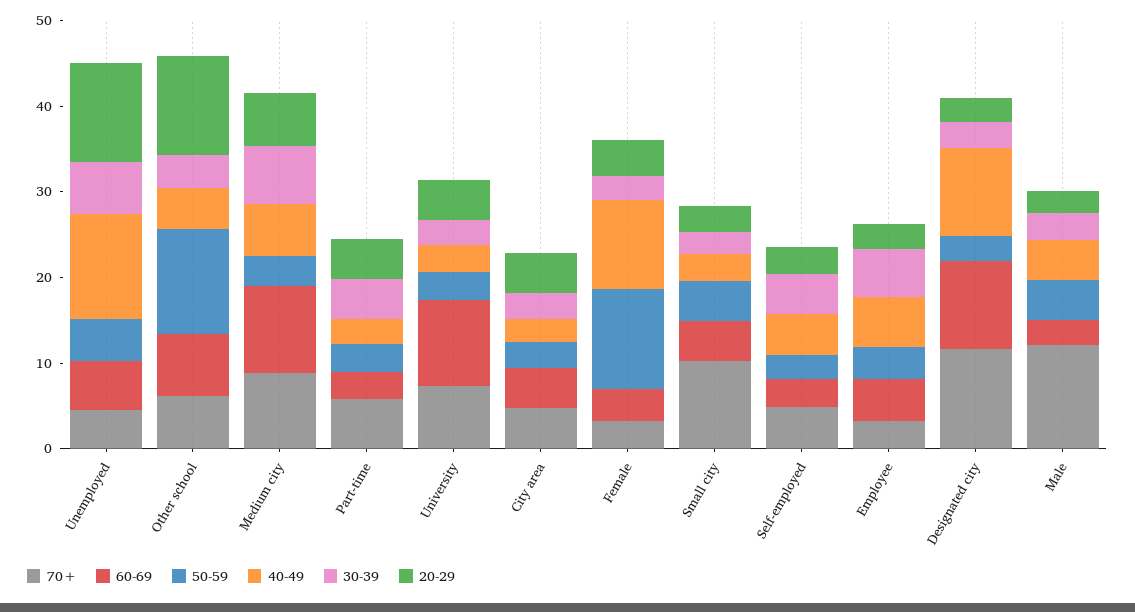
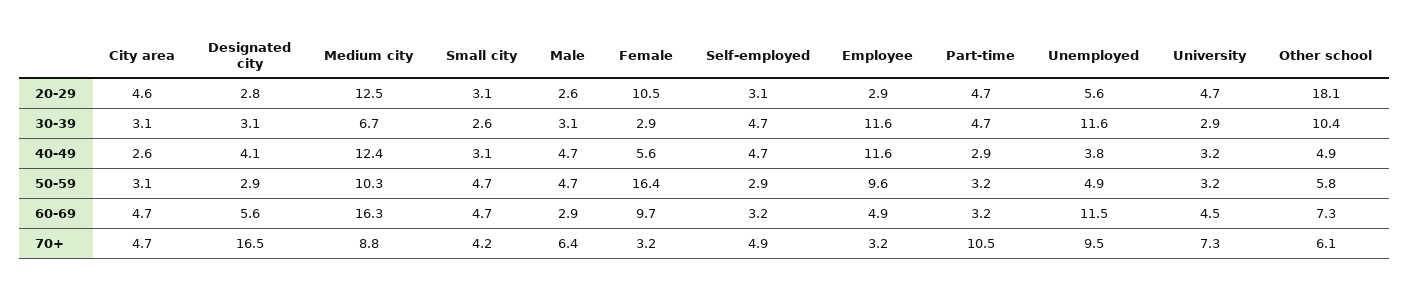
70+, Unemployed: 4 -> 9.5
60-69, Unemployed: 6 -> 11.5
40-49, Unemployed: 12 -> 3.8
30-39, Unemployed: 6 -> 11.6
20-29, Unemployed: 12 -> 5.6
50-59, Other school: 12 -> 5.8
30-39, Other school: 4 -> 10.4
20-29, Other school: 12 -> 18.1
60-69, Medium city: 10 -> 16.3
50-59, Medium city: 4 -> 10.3
40-49, Medium city: 6 -> 12.4
20-29, Medium city: 6 -> 12.5
70+, Part-time: 6 -> 10.5
60-69, University: 10 -> 4.5
60-69, Female: 4 -> 9.7
50-59, Female: 12 -> 16.4
40-49, Female: 10 -> 5.6
20-29, Female: 4 -> 10.5
70+, Small city: 10 -> 4.2
50-59, Employee: 4 -> 9.6
40-49, Employee: 6 -> 11.6
30-39, Employee: 6 -> 11.6
70+, Designated city: 12 -> 16.5
60-69, Designated city: 10 -> 5.6
40-49, Designated city: 10 -> 4.1
70+, Male: 12 -> 6.4

